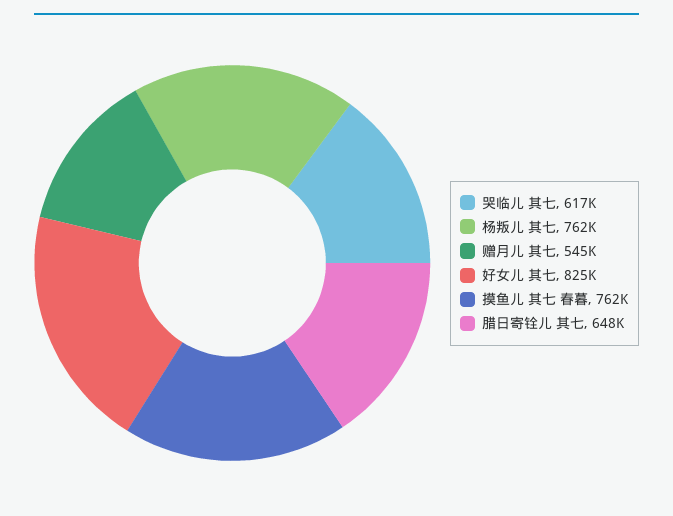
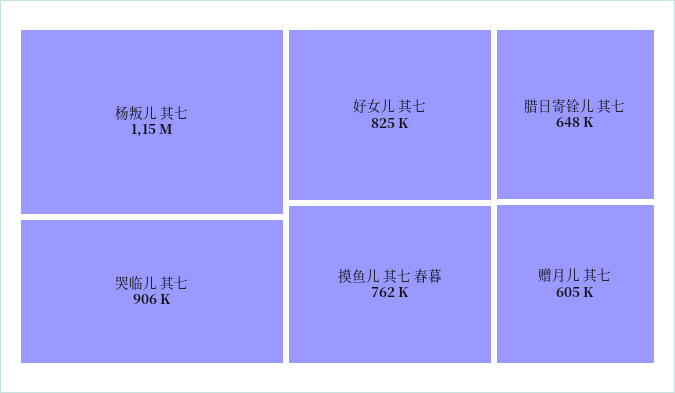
哭临儿 其七: 617000 -> 906000
杨叛儿 其七: 762000 -> 1150000
赠月儿 其七: 545000 -> 605000

